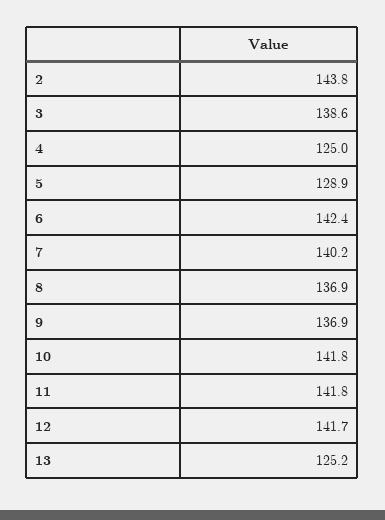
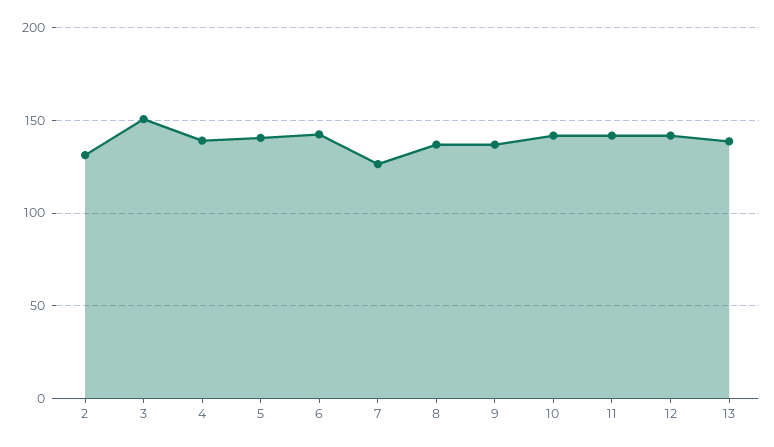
2: 143.8 -> 130
3: 138.6 -> 150
4: 125 -> 140
5: 128.9 -> 140
7: 140.2 -> 125
13: 125.2 -> 140

